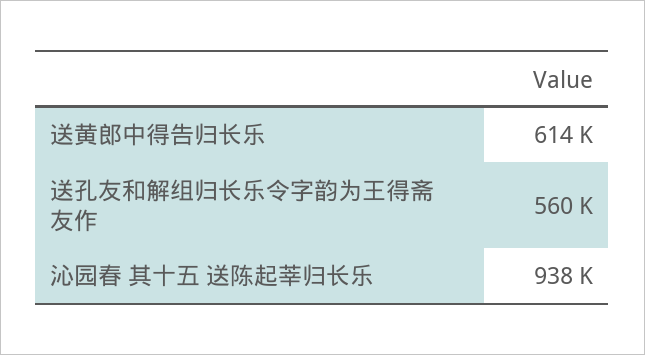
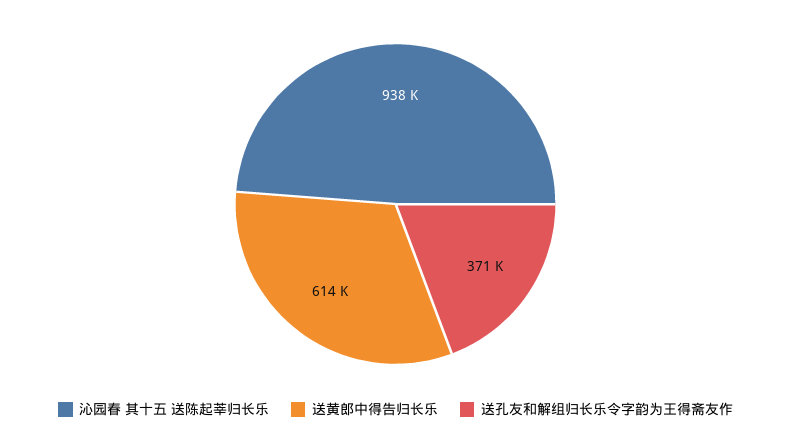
送孔友和解组归长乐令字韵为王得斋友作: 560000 -> 371000

